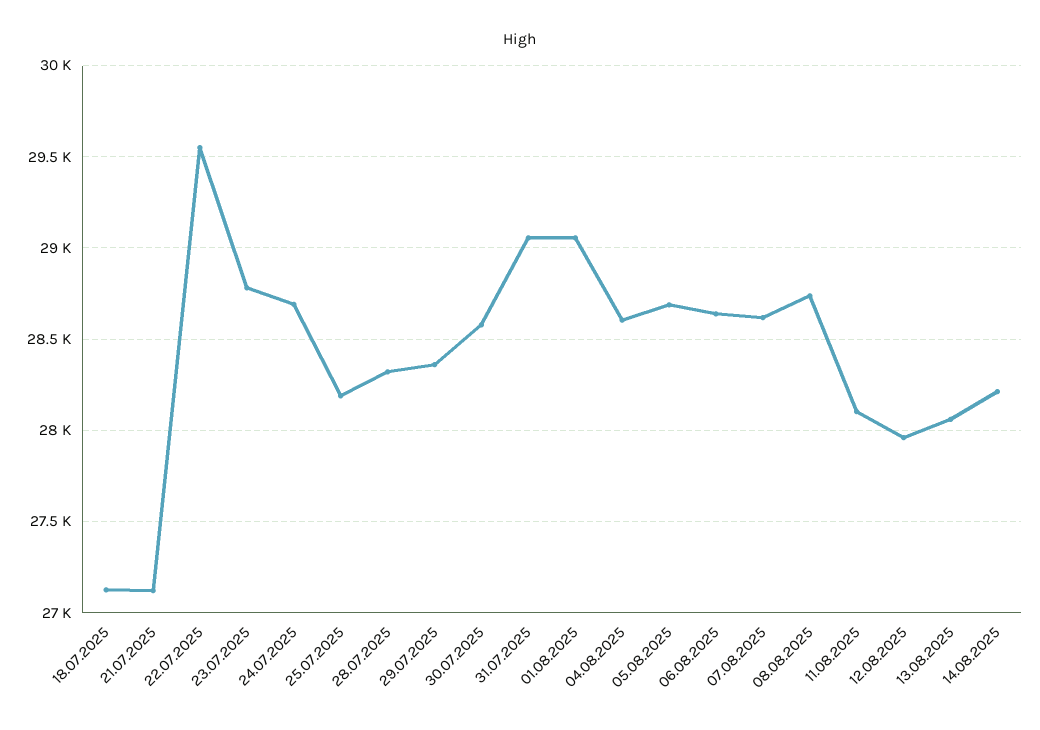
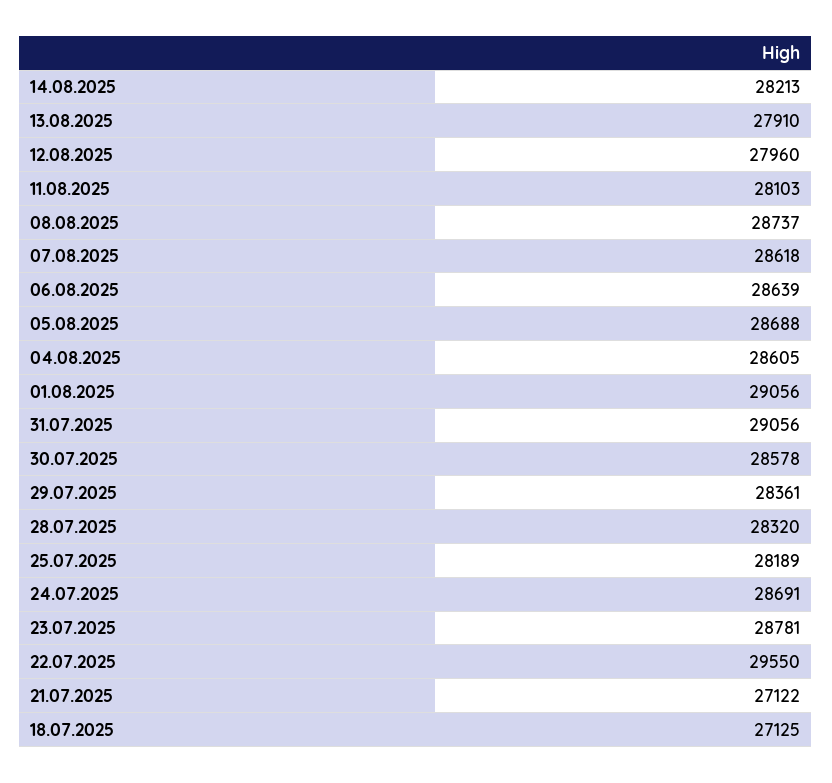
13.08.2025: 28050 -> 27910

